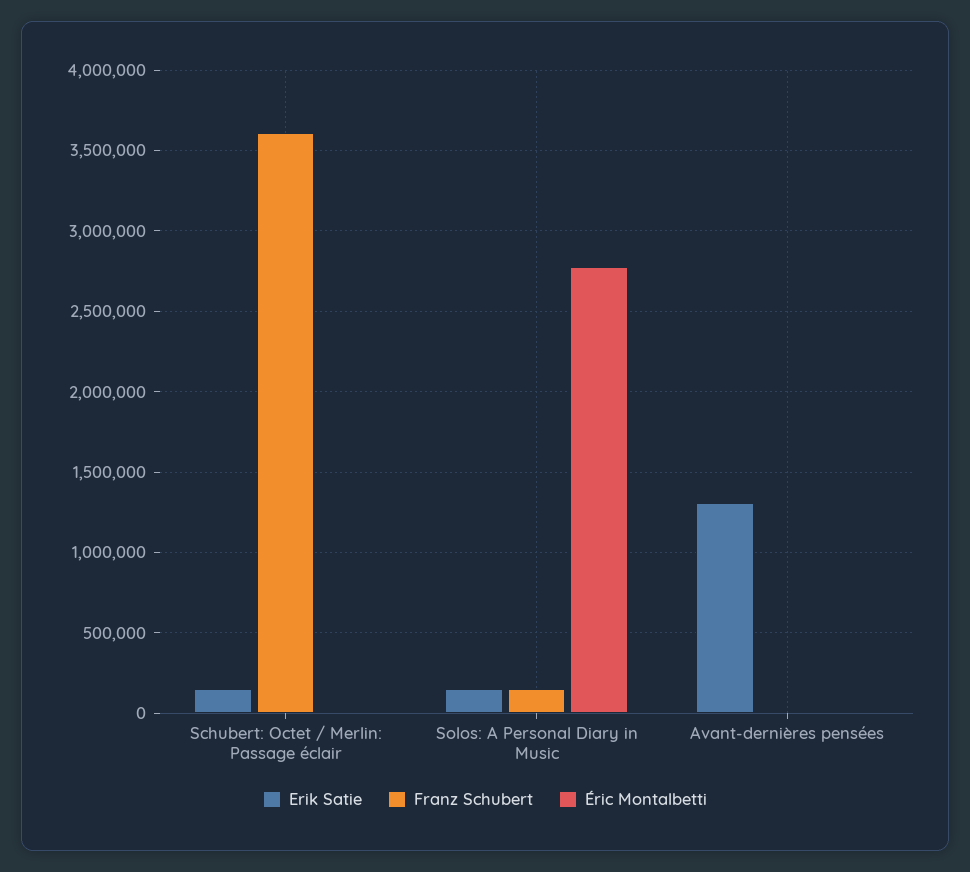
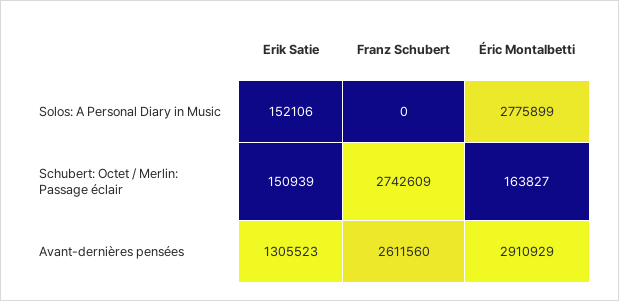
Franz Schubert, Schubert: Octet / Merlin: Passage éclair: 3600000 -> 2742609
Éric Montalbetti, Schubert: Octet / Merlin: Passage éclair: 0 -> 163827
Franz Schubert, Solos: A Personal Diary in Music: 150000 -> 0
Franz Schubert, Avant-dernières pensées: 0 -> 2611560
Éric Montalbetti, Avant-dernières pensées: 0 -> 2910929

